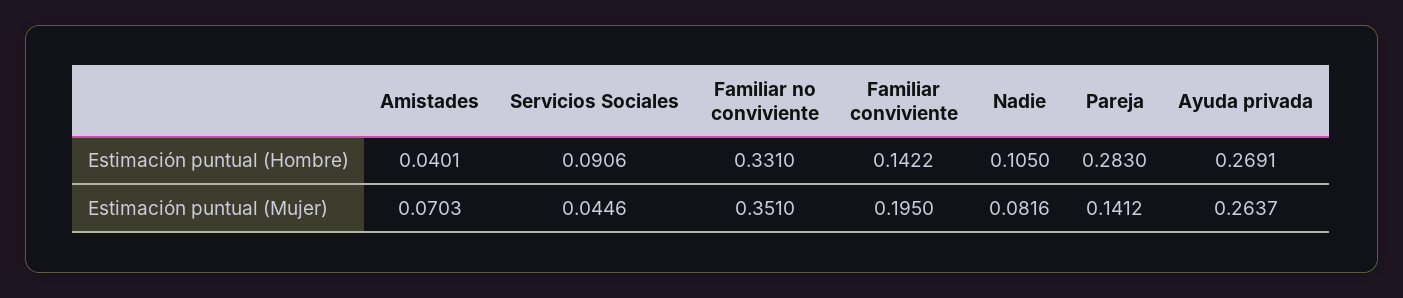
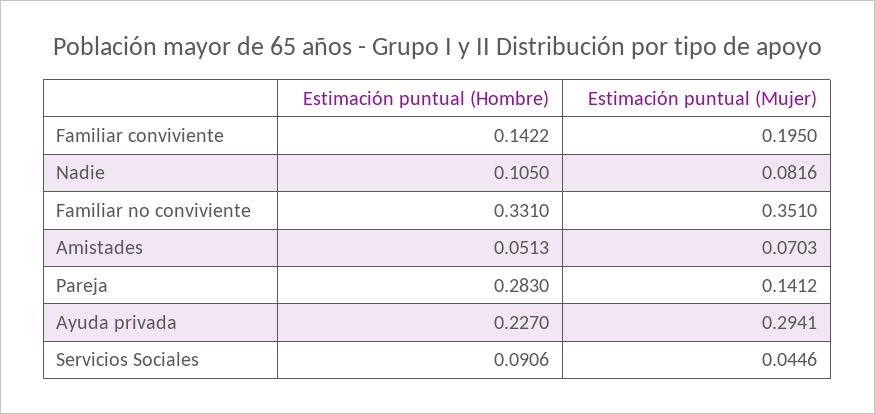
Amistades, Estimación puntual (Hombre): 0.0401 -> 0.0513
Ayuda privada, Estimación puntual (Hombre): 0.2691 -> 0.227
Ayuda privada, Estimación puntual (Mujer): 0.2637 -> 0.2941

